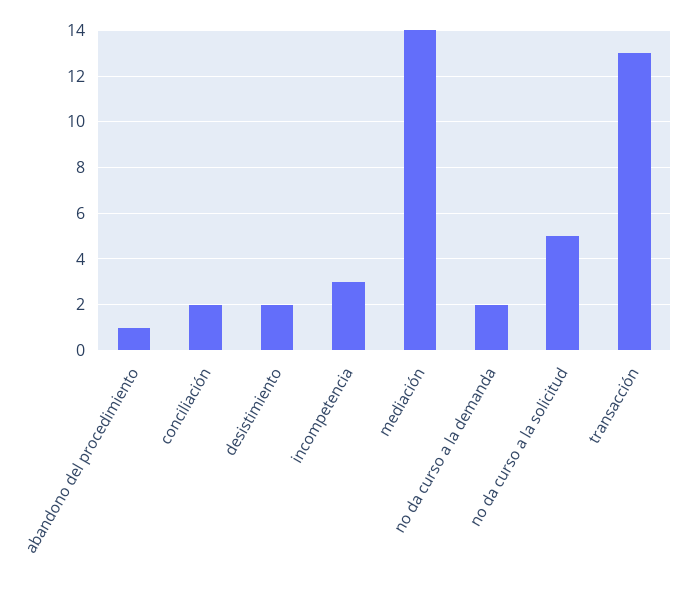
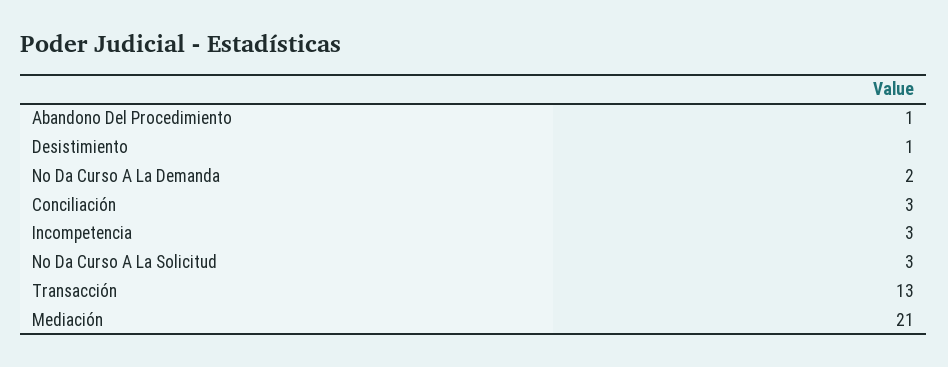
conciliación: 2 -> 3
desistimiento: 2 -> 1
mediación: 14 -> 21
no da curso a la solicitud: 5 -> 3

